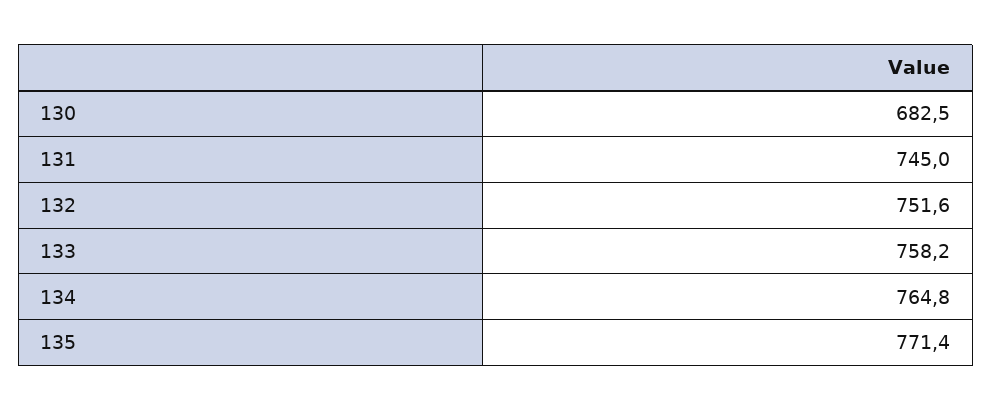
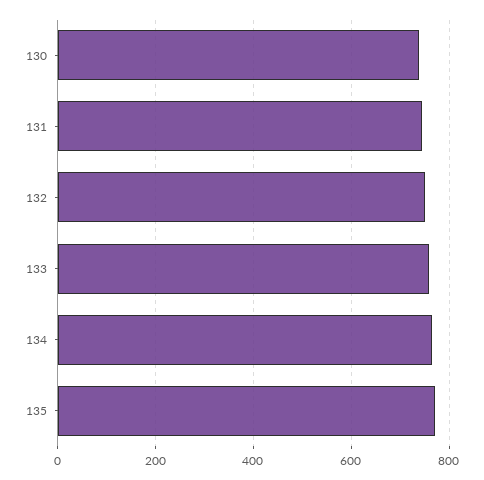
130: 682.5 -> 740

